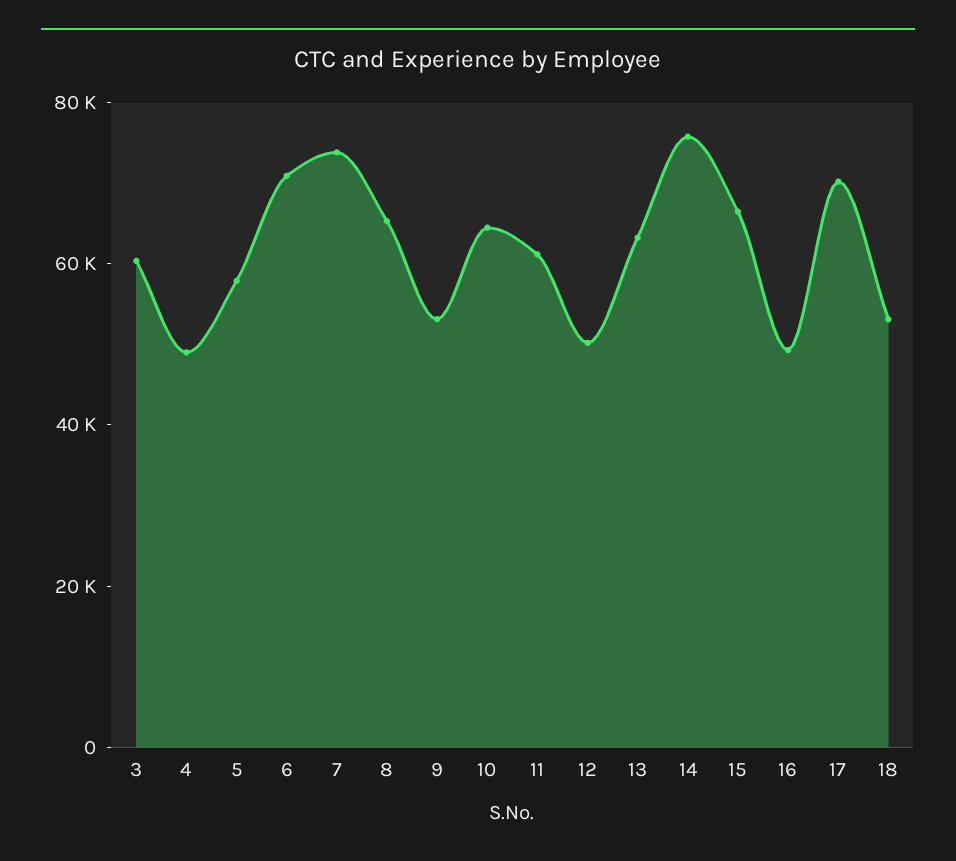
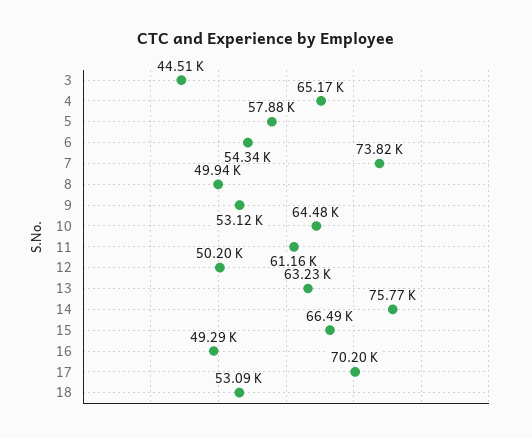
3: 60000 -> 44510
4: 50000 -> 65170
6: 70000 -> 54340
8: 65000 -> 49940

